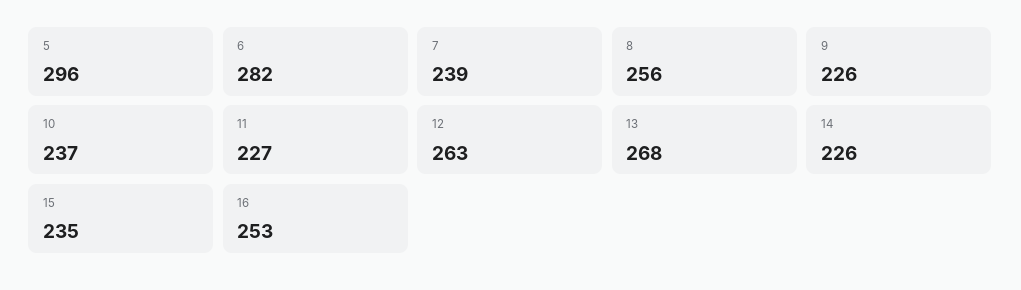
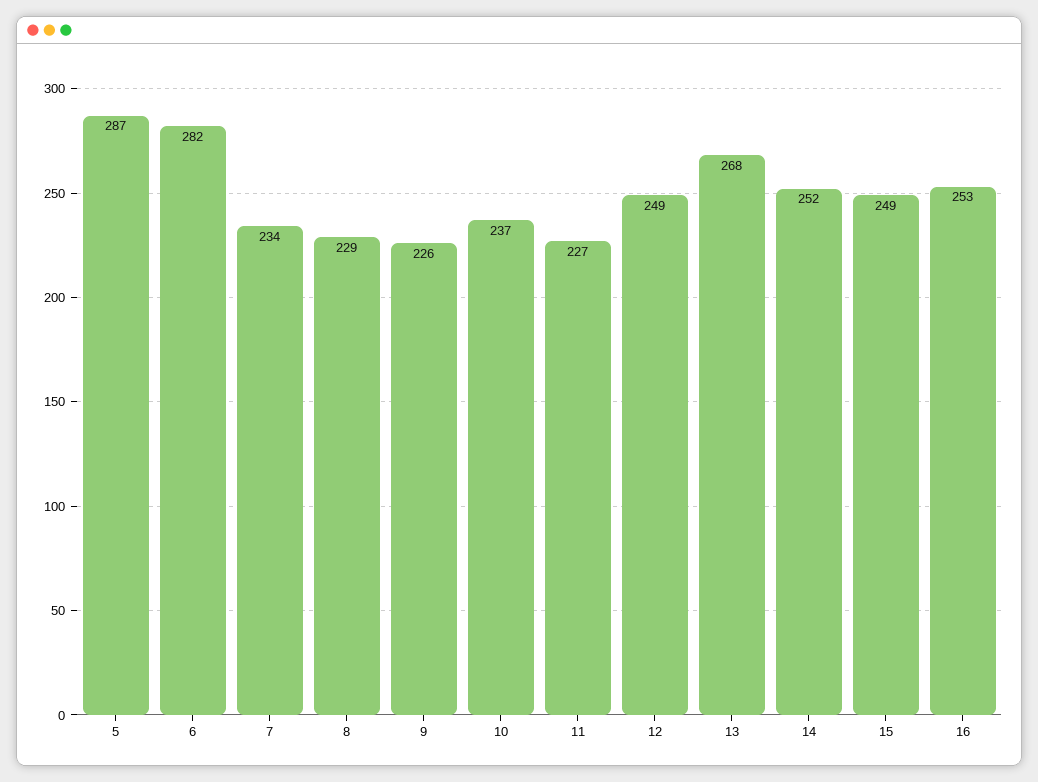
5: 296 -> 287
7: 239 -> 234
8: 256 -> 229
12: 263 -> 249
14: 226 -> 252
15: 235 -> 249

